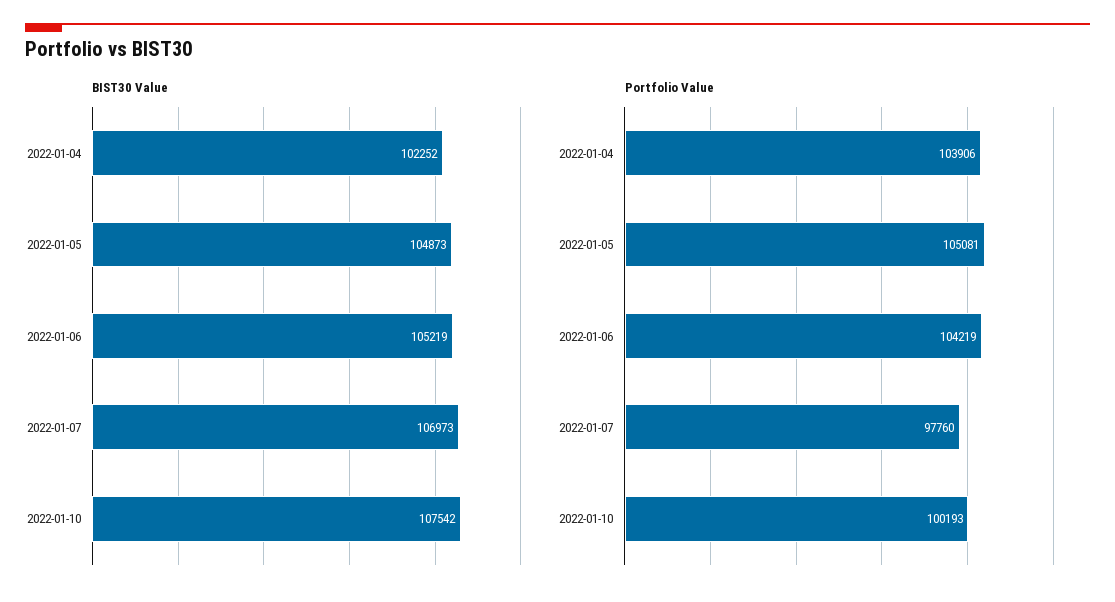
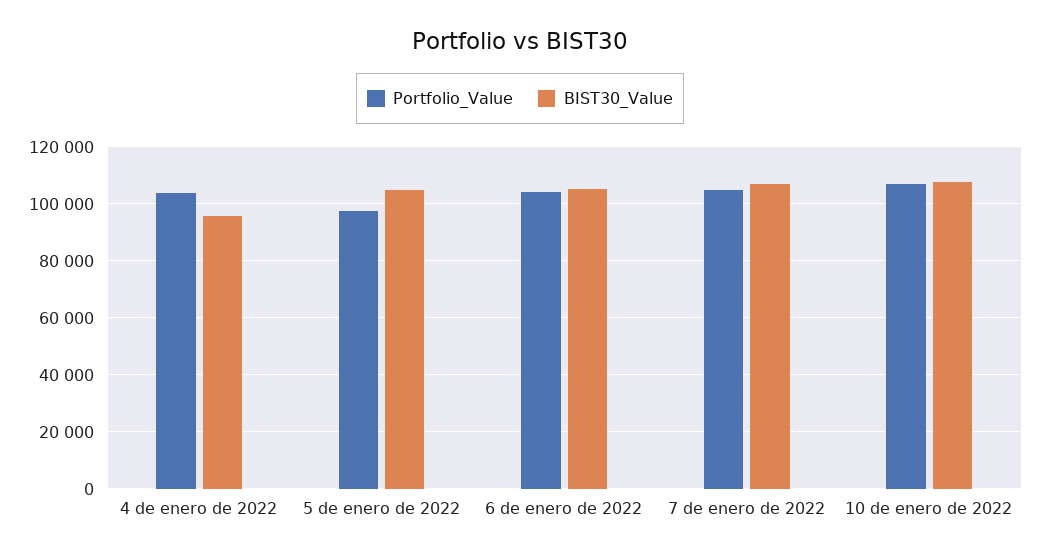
BIST30 Value, 2022-01-04: 102252 -> 95000
Portfolio Value, 2022-01-05: 105081 -> 97500
Portfolio Value, 2022-01-07: 97760 -> 105000
Portfolio Value, 2022-01-10: 100193 -> 107500

